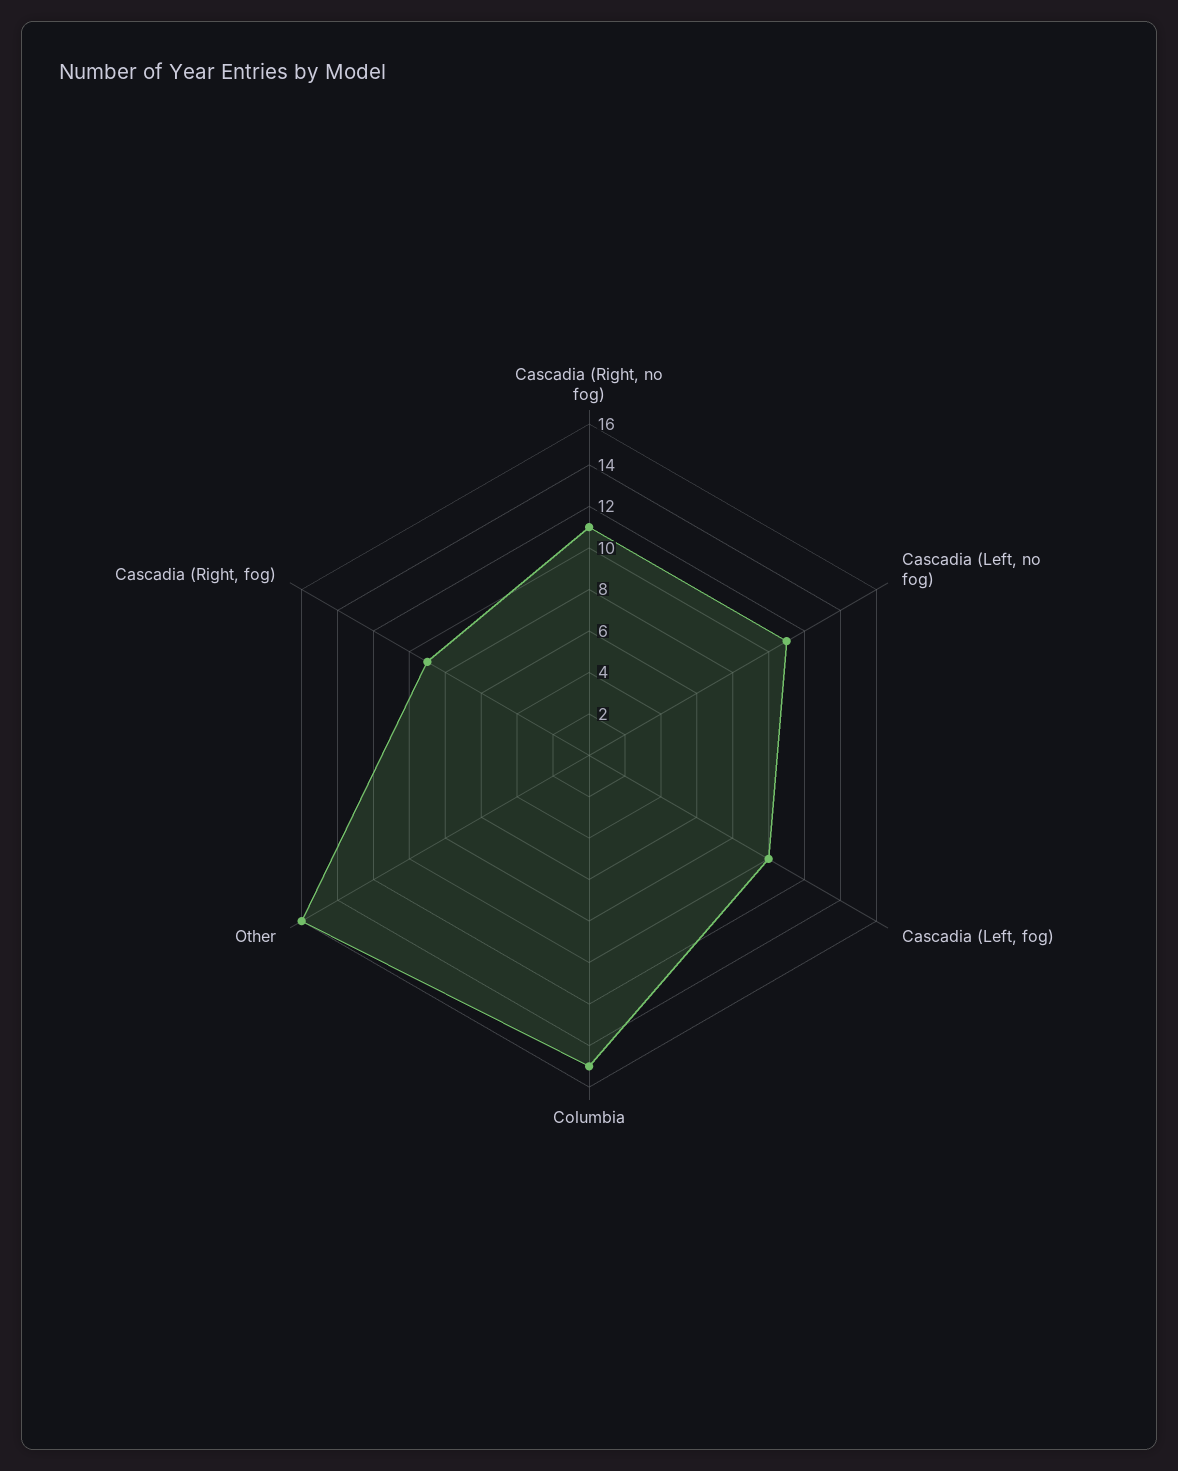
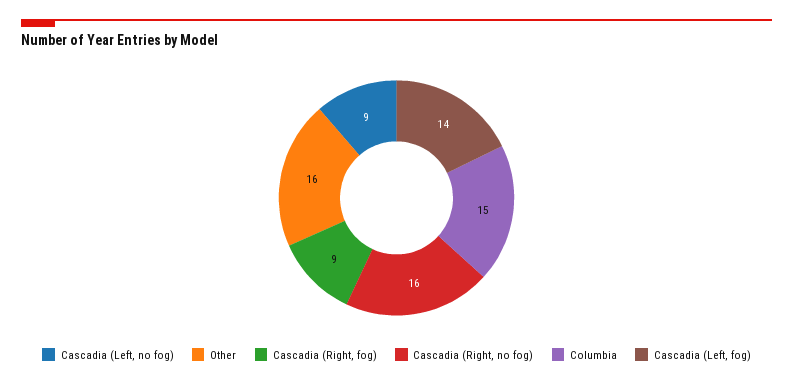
Cascadia (Right, no fog): 11 -> 16
Cascadia (Left, no fog): 11 -> 9
Cascadia (Left, fog): 10 -> 14

